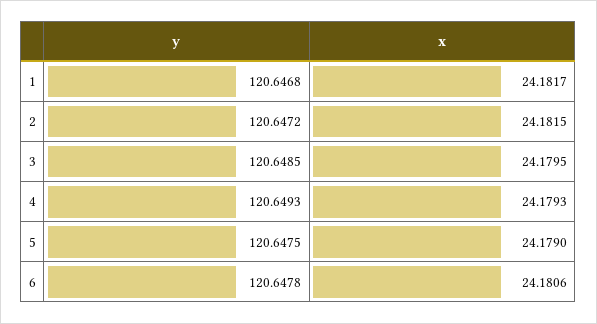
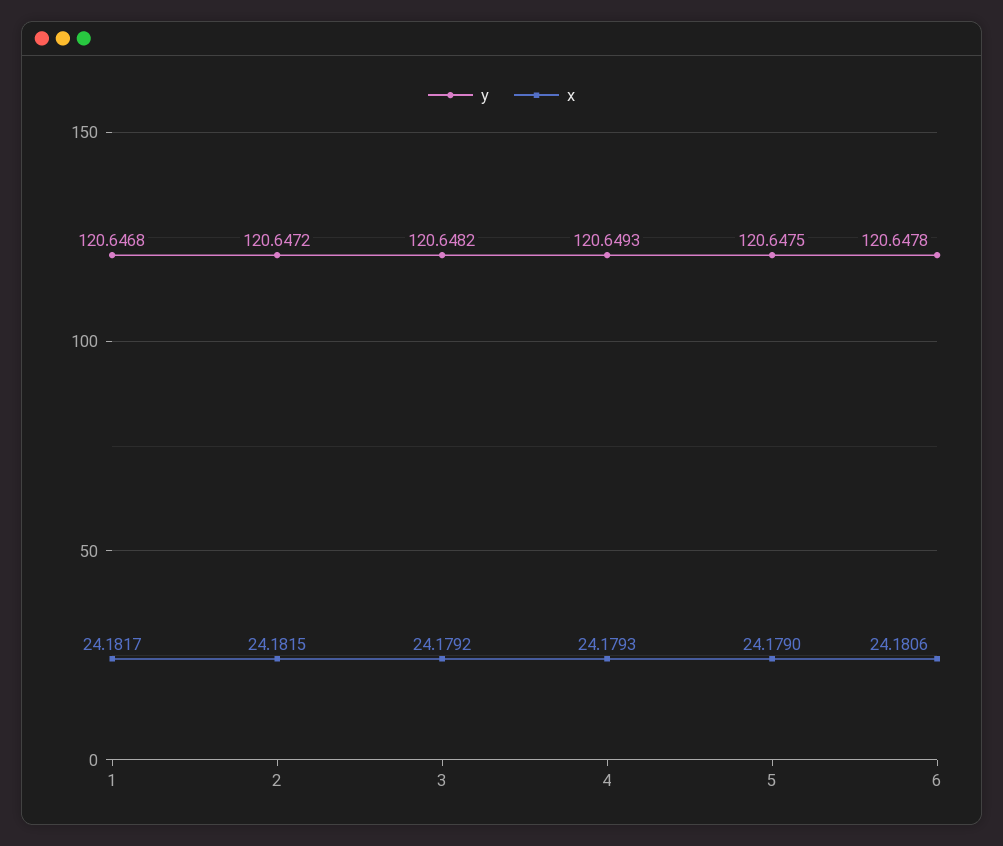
y, 3: 120.6485 -> 120.6482
x, 3: 24.1795 -> 24.1792

